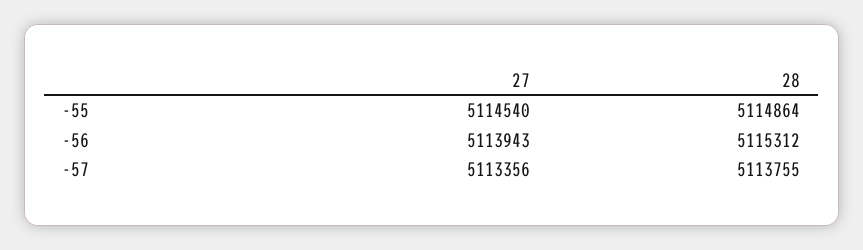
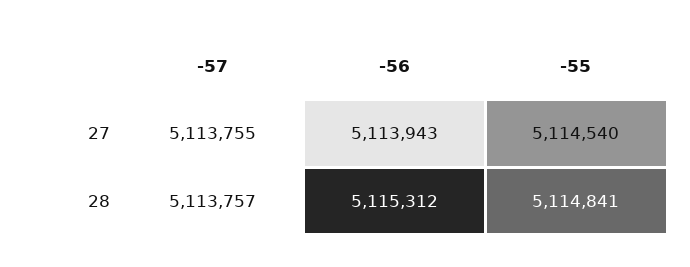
28, -55: 5114864 -> 5114841
27, -57: 5113356 -> 5113755
28, -57: 5113755 -> 5113757

